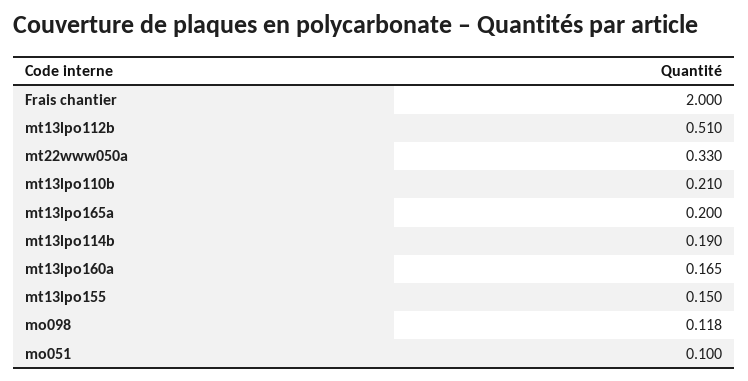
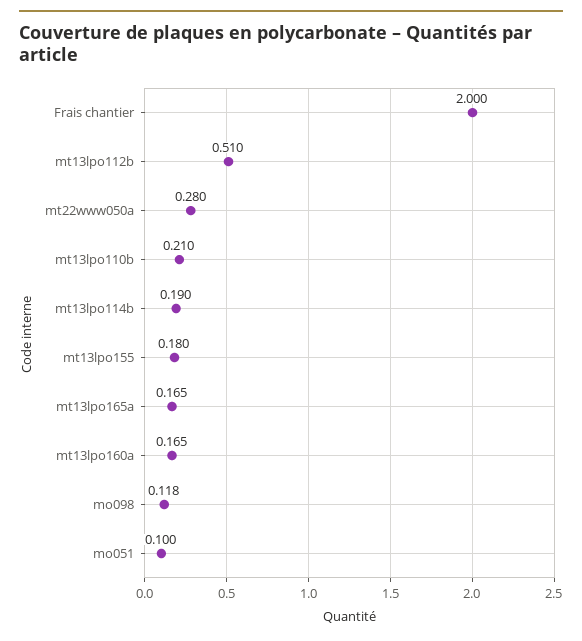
mt22www050a: 0.33 -> 0.28
mt13lpo165a: 0.2 -> 0.165
mt13lpo155: 0.15 -> 0.18

